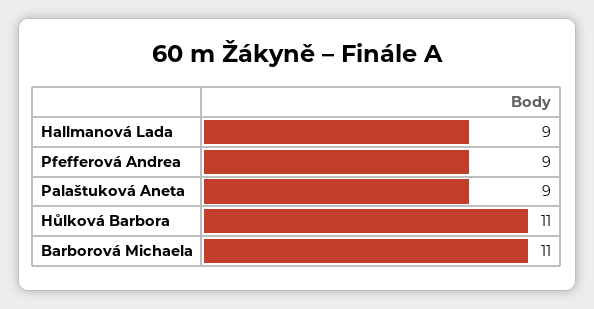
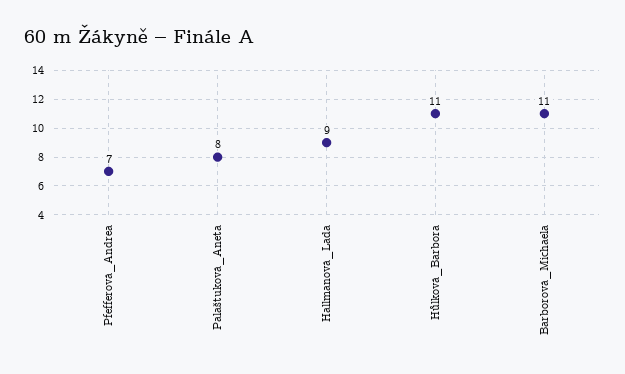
Pfefferová Andrea: 9 -> 7
Palaštuková Aneta: 9 -> 8

